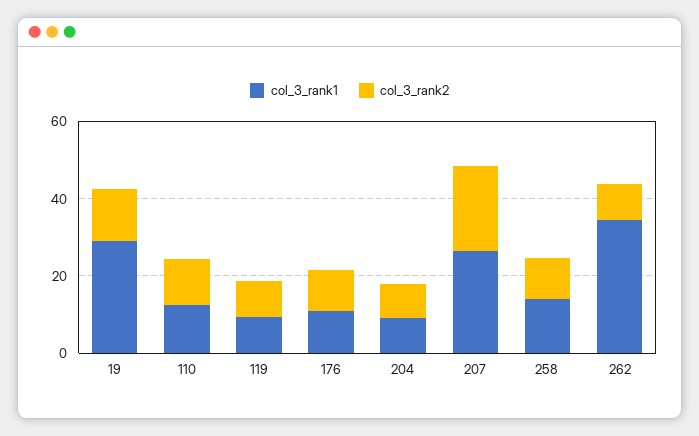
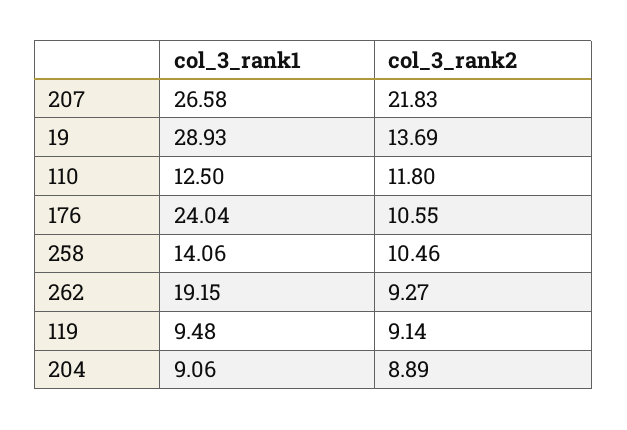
col_3_rank1, 176: 10 -> 24.04
col_3_rank1, 262: 35 -> 19.15

